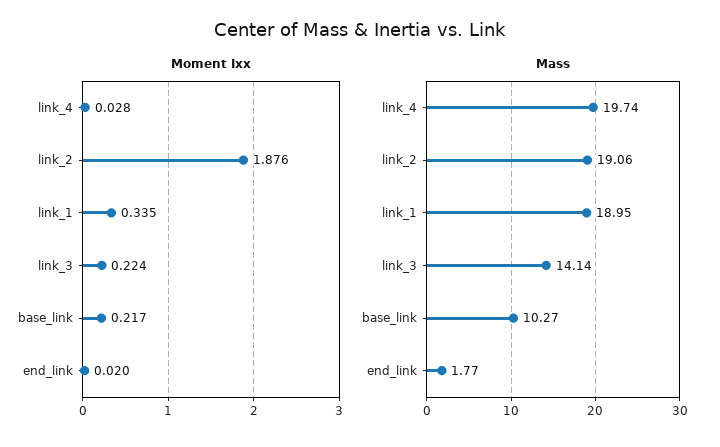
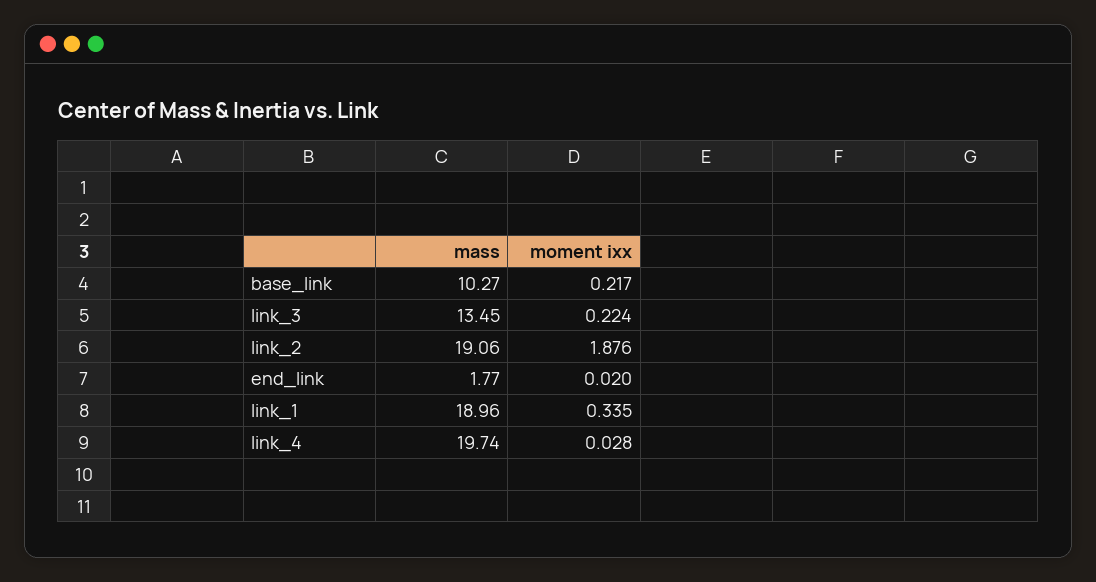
Mass, link_1: 18.95 -> 18.96
Mass, link_3: 14.14 -> 13.45

